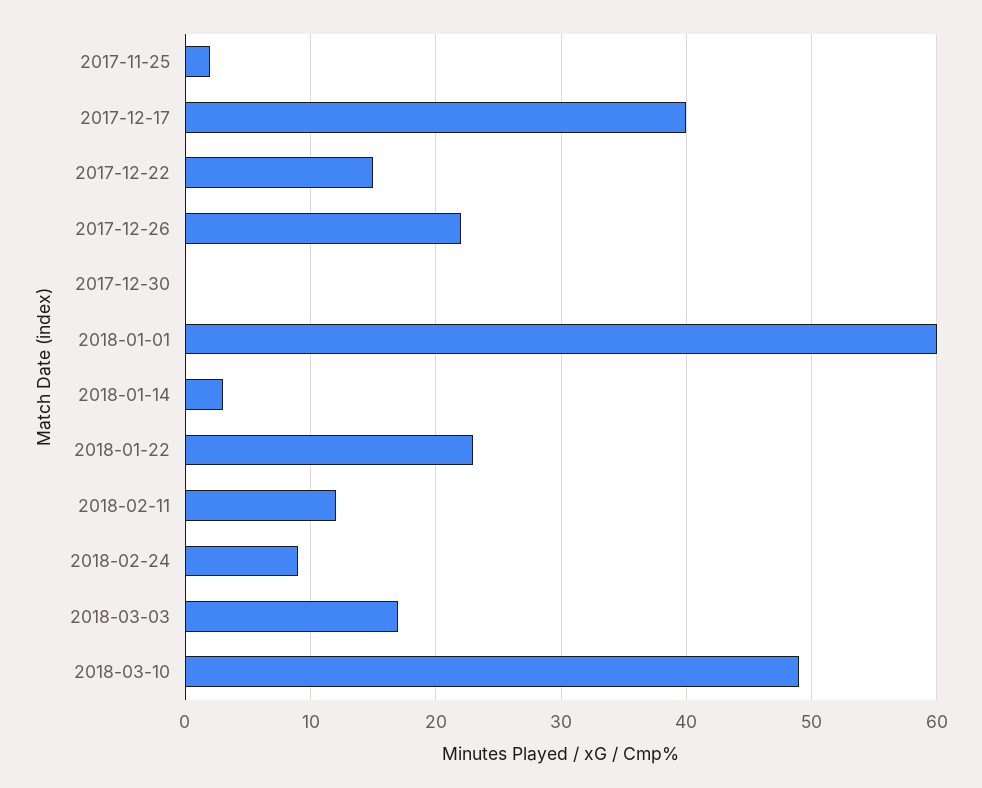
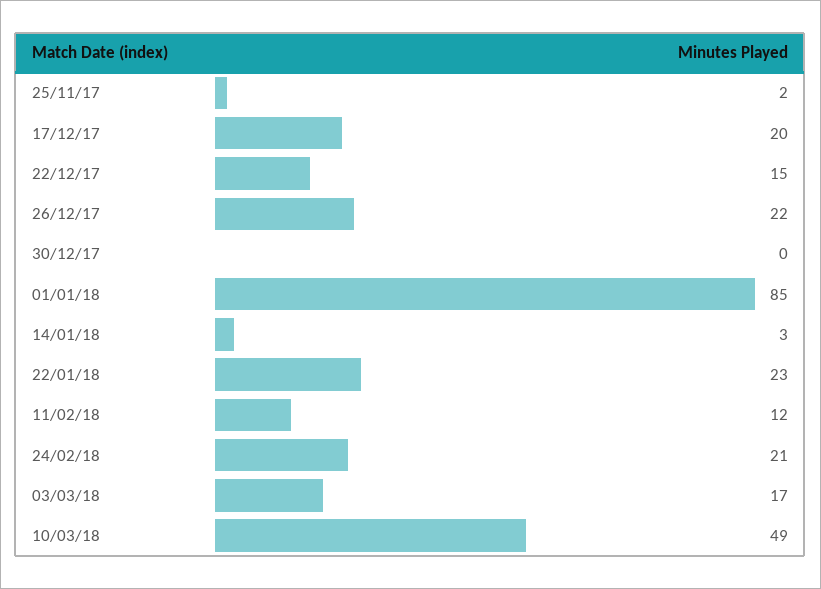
2017-12-17: 40 -> 20
2018-01-01: 60 -> 85
2018-02-24: 9 -> 21

